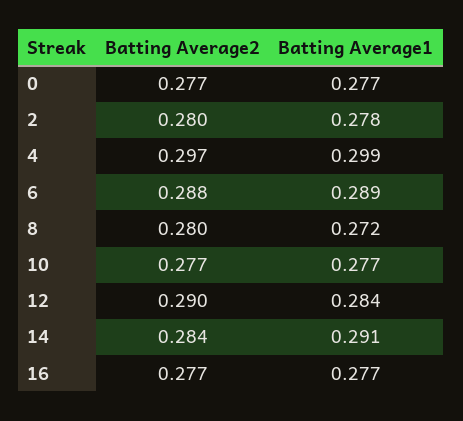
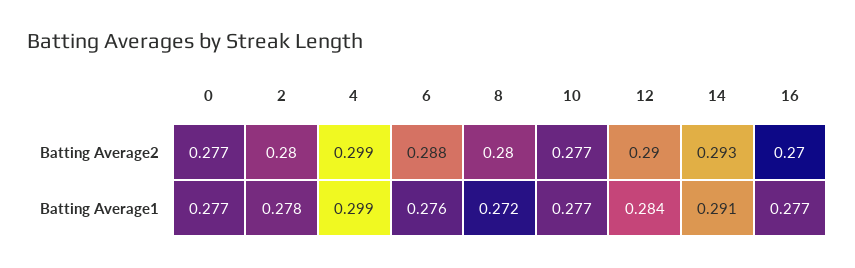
Batting Average2, 4: 0.297 -> 0.299
Batting Average1, 6: 0.289 -> 0.276
Batting Average2, 14: 0.284 -> 0.293
Batting Average2, 16: 0.277 -> 0.27

